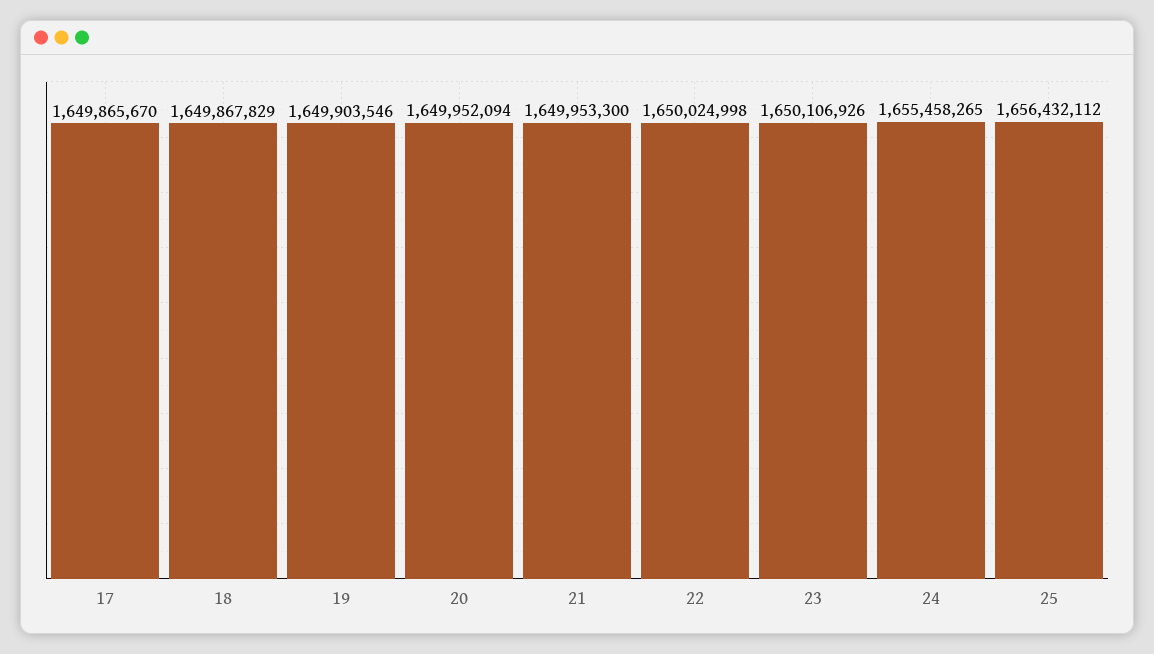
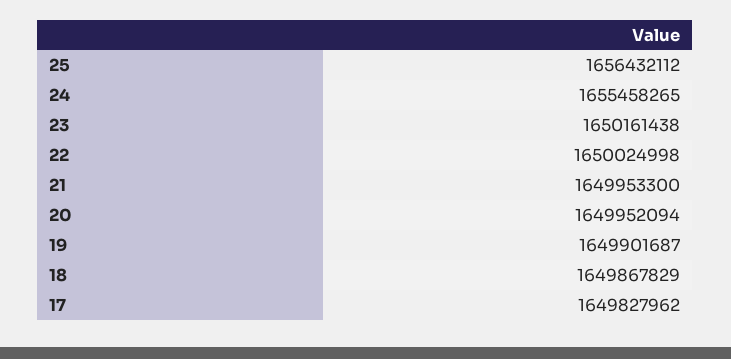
17: 1649865670 -> 1649827962
19: 1649903546 -> 1649901687
23: 1650106926 -> 1650161438

